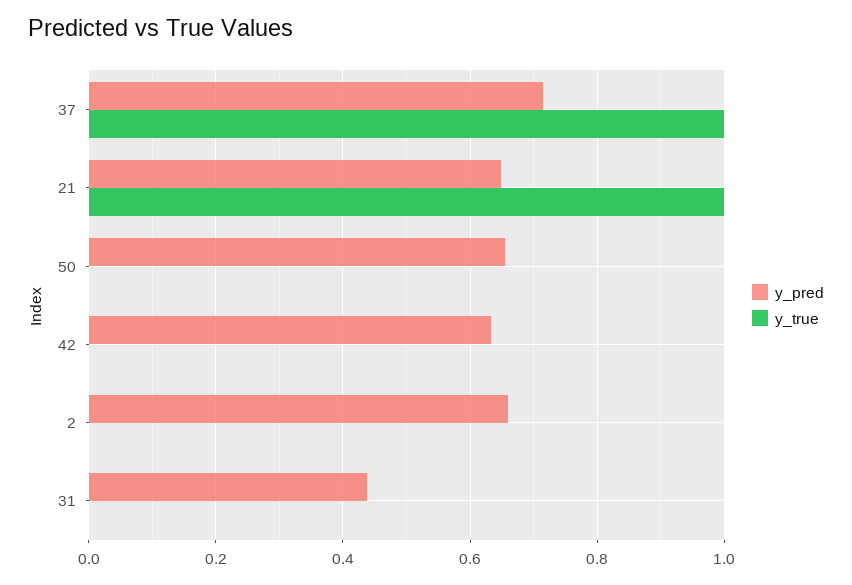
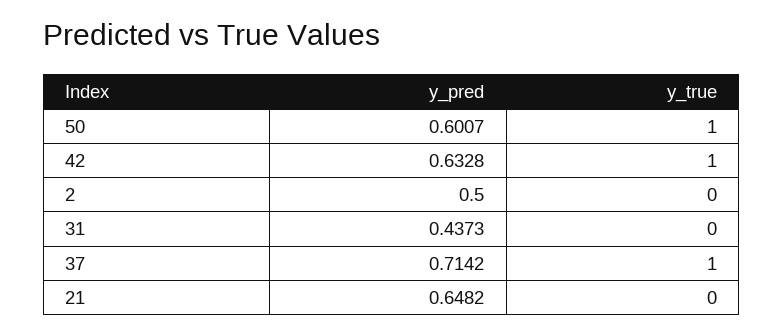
y_true, 21: 1 -> 0
y_pred, 50: 0.66 -> 0.6007
y_true, 50: 0 -> 1
y_true, 42: 0 -> 1
y_pred, 2: 0.66 -> 0.5

